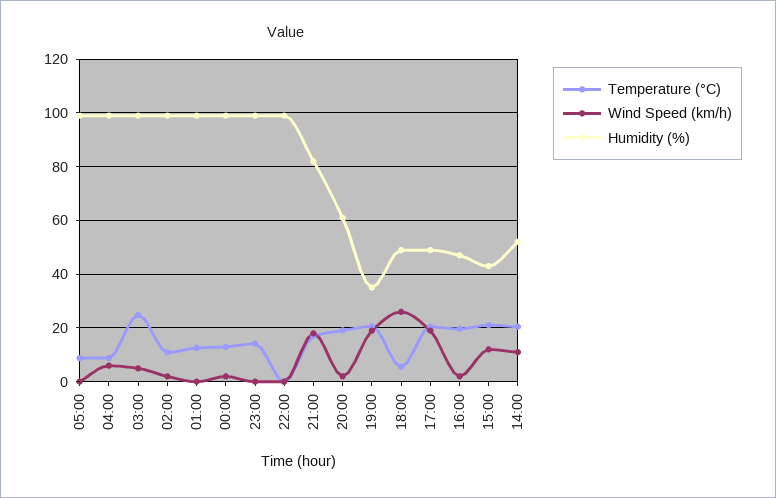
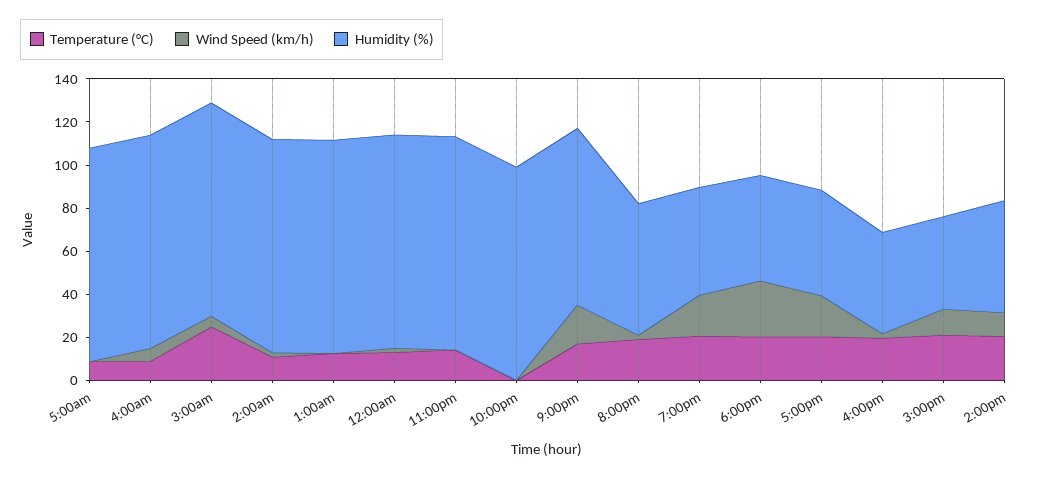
Humidity (%), 19:00: 35 -> 50
Temperature (°C), 18:00: 5 -> 20

